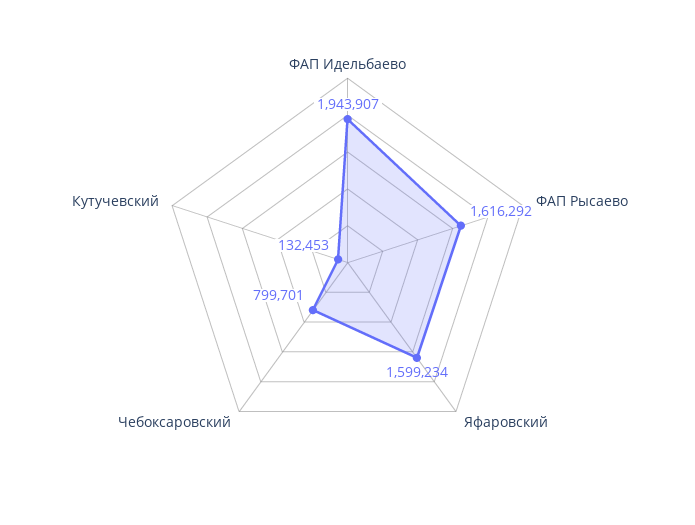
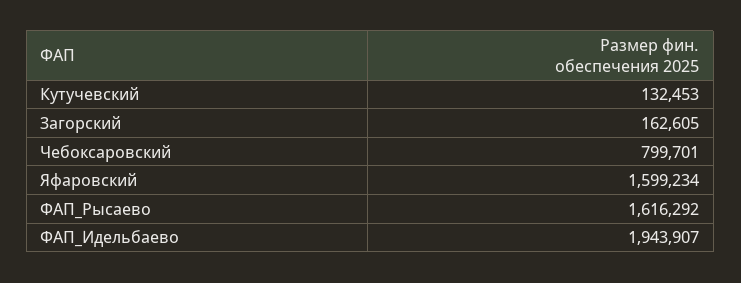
Загорский: none -> 162605

